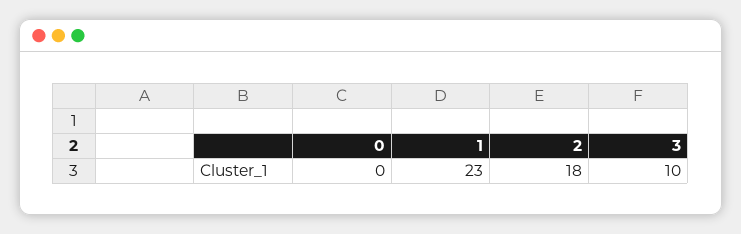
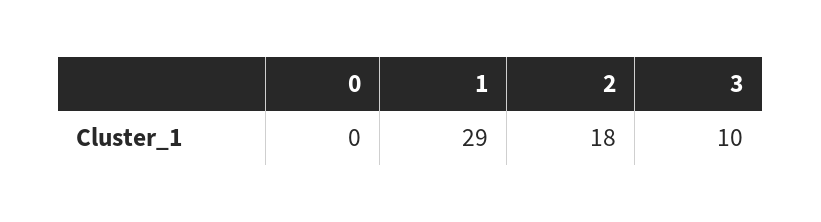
1: 23 -> 29

